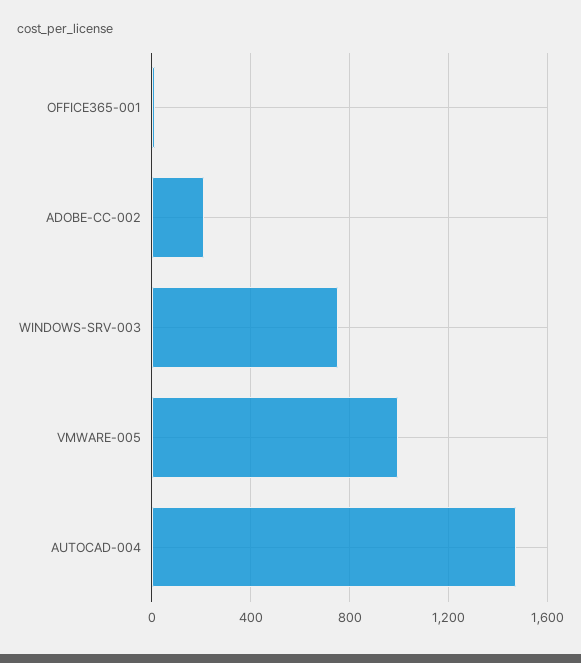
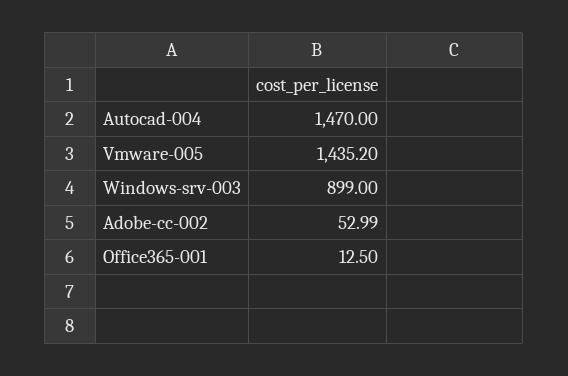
ADOBE-CC-002: 200 -> 52.99
WINDOWS-SRV-003: 750 -> 899
VMWARE-005: 1000 -> 1435.2

